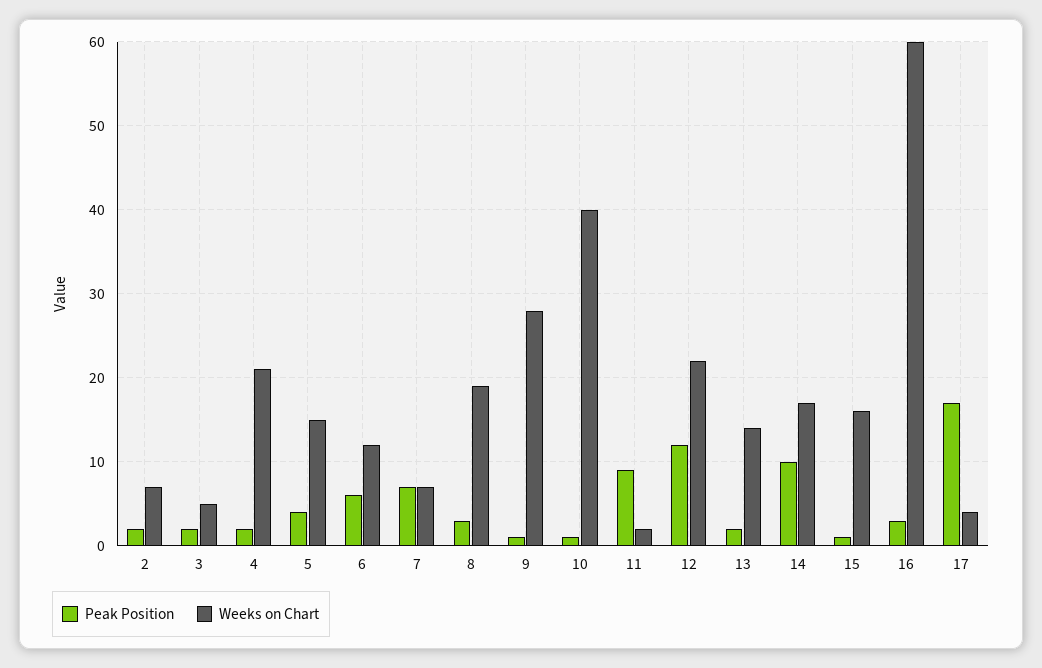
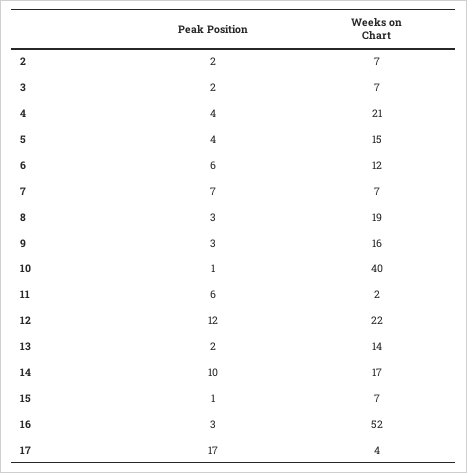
Weeks on Chart, 3: 5 -> 7
Peak Position, 4: 2 -> 4
Peak Position, 9: 1 -> 3
Weeks on Chart, 9: 28 -> 16
Peak Position, 11: 9 -> 6
Weeks on Chart, 15: 16 -> 7
Weeks on Chart, 16: 60 -> 52

